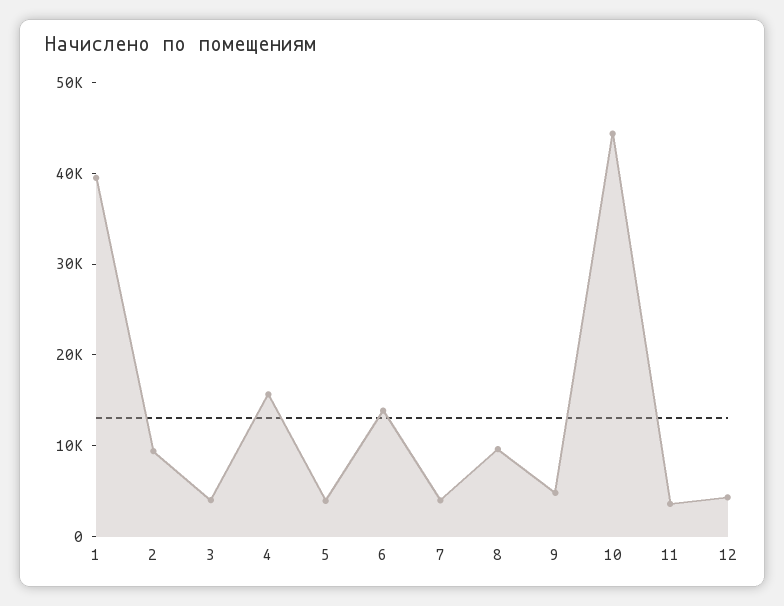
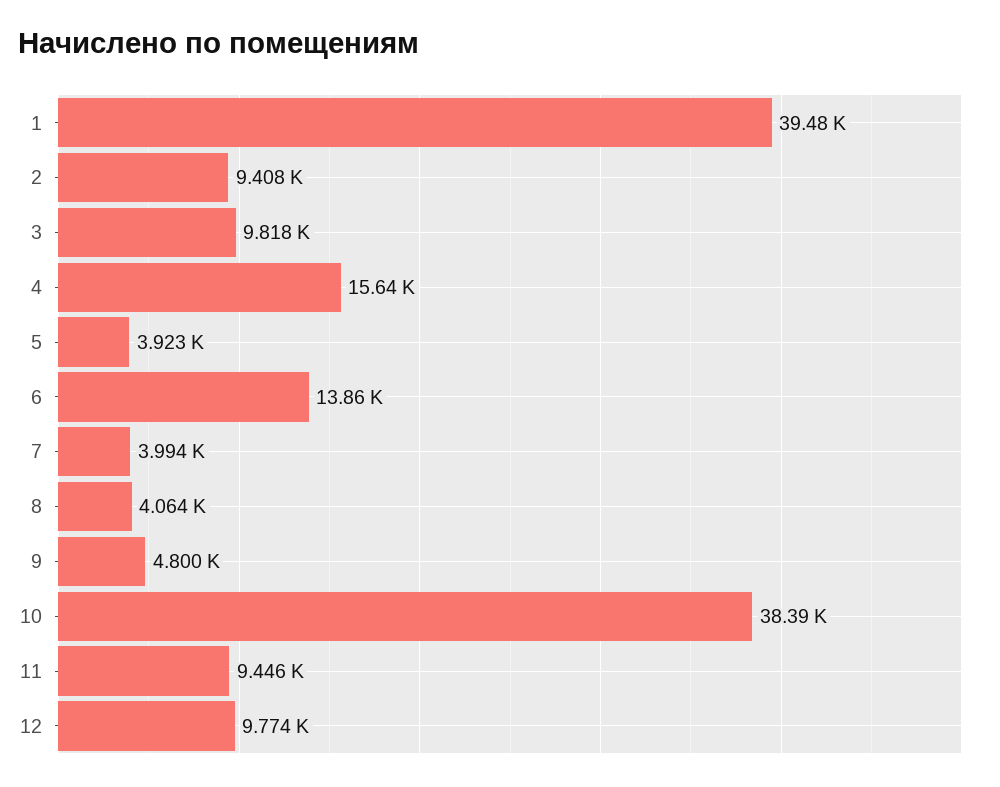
3: 4000 -> 9818
8: 10000 -> 4064
10: 44000 -> 38390
11: 4000 -> 9446
12: 4000 -> 9774

